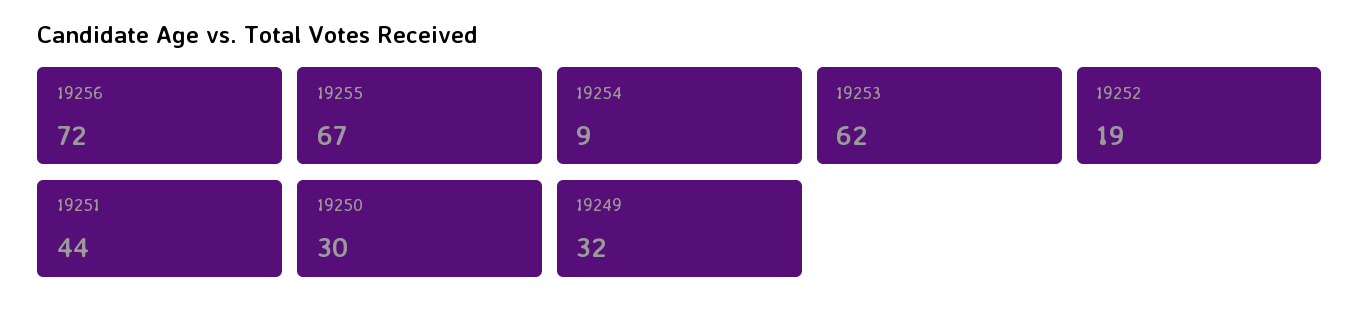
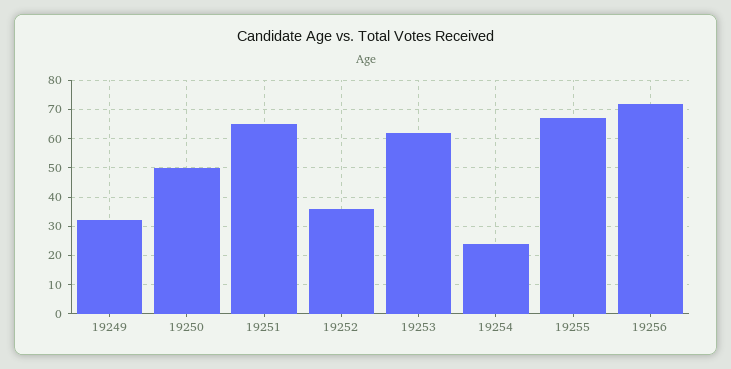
19254: 9 -> 25
19252: 19 -> 35
19251: 44 -> 65
19250: 30 -> 50

